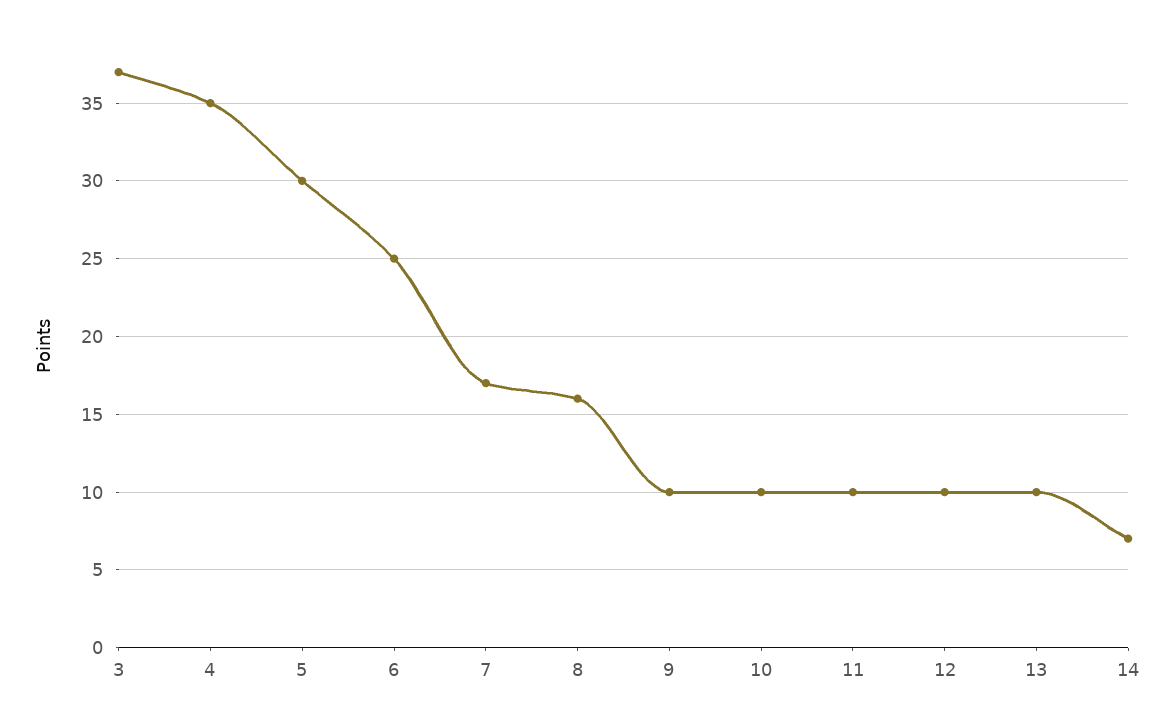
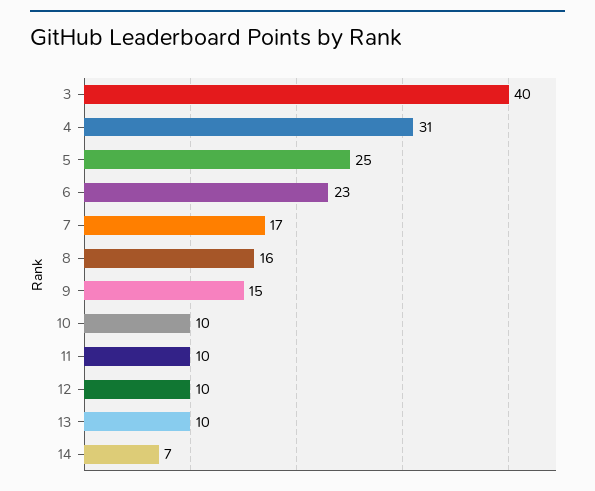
3: 37 -> 40
4: 35 -> 31
5: 30 -> 25
6: 25 -> 23
9: 10 -> 15

